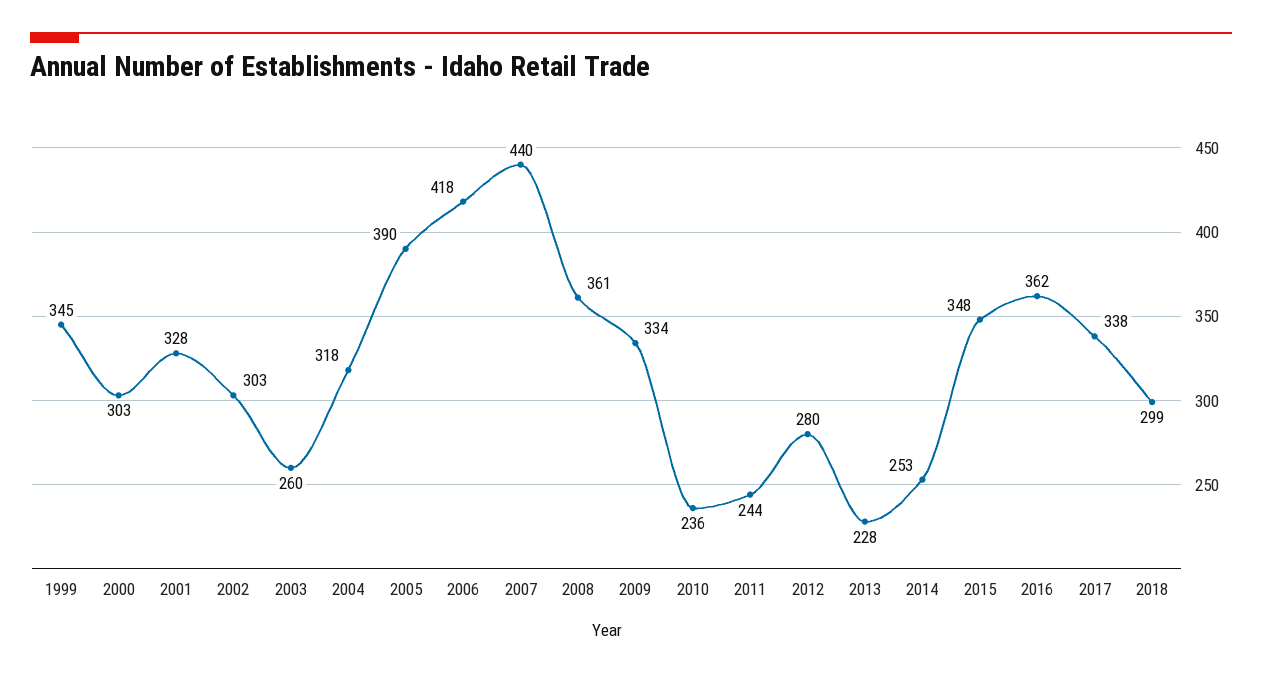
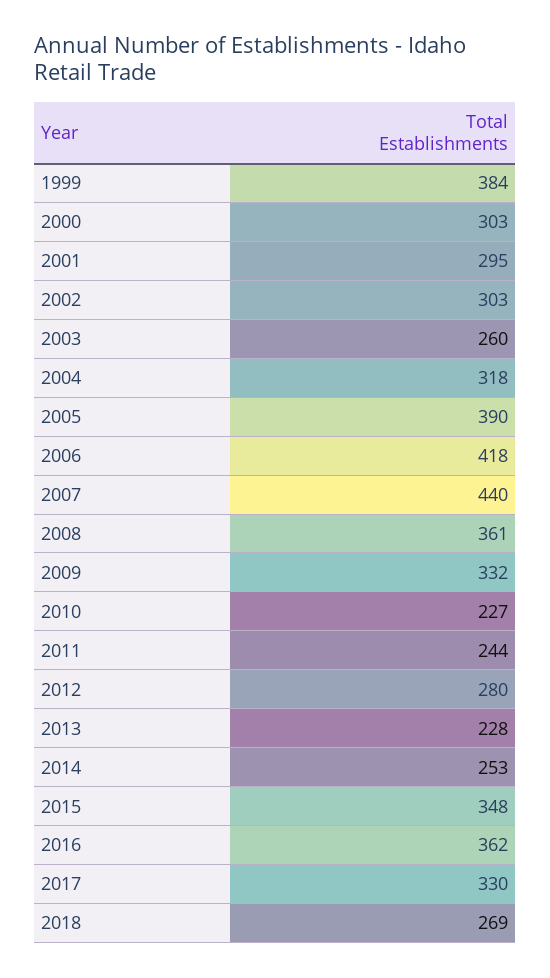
1999: 345 -> 384
2001: 328 -> 295
2009: 334 -> 332
2010: 236 -> 227
2017: 338 -> 330
2018: 299 -> 269

